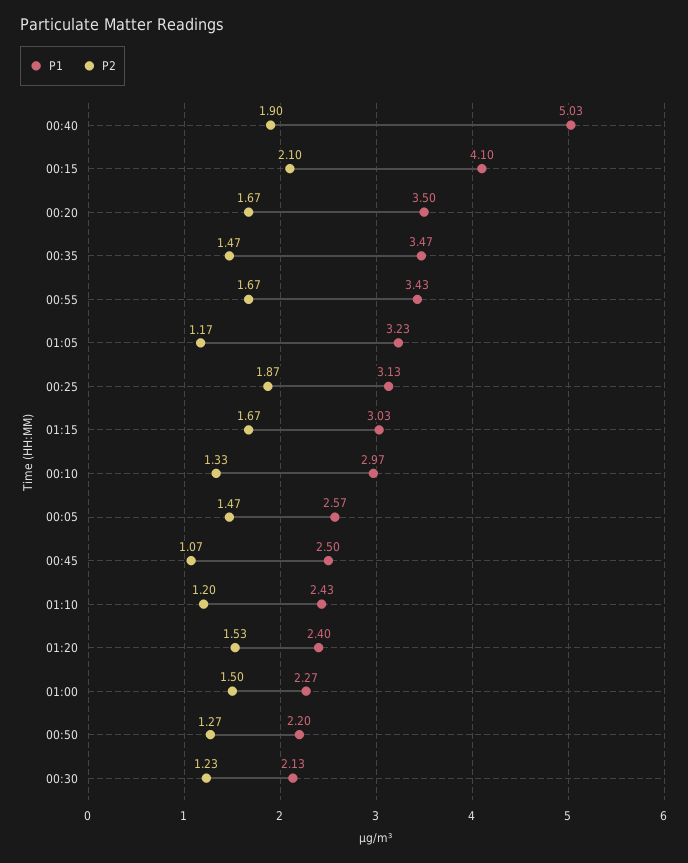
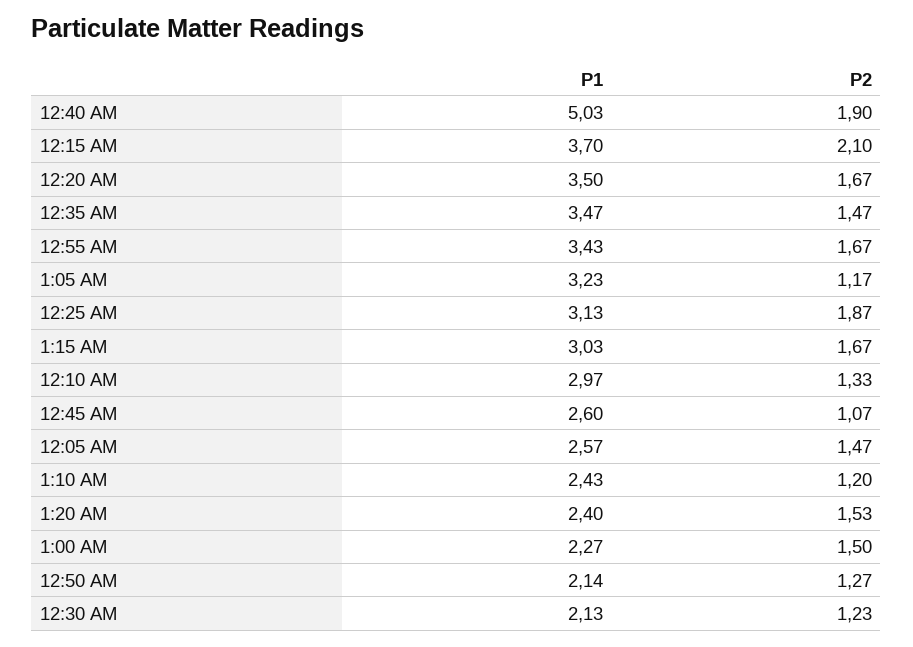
P1, 00:15: 4.1 -> 3.7
P1, 00:45: 2.5 -> 2.6
P1, 00:50: 2.2 -> 2.14

